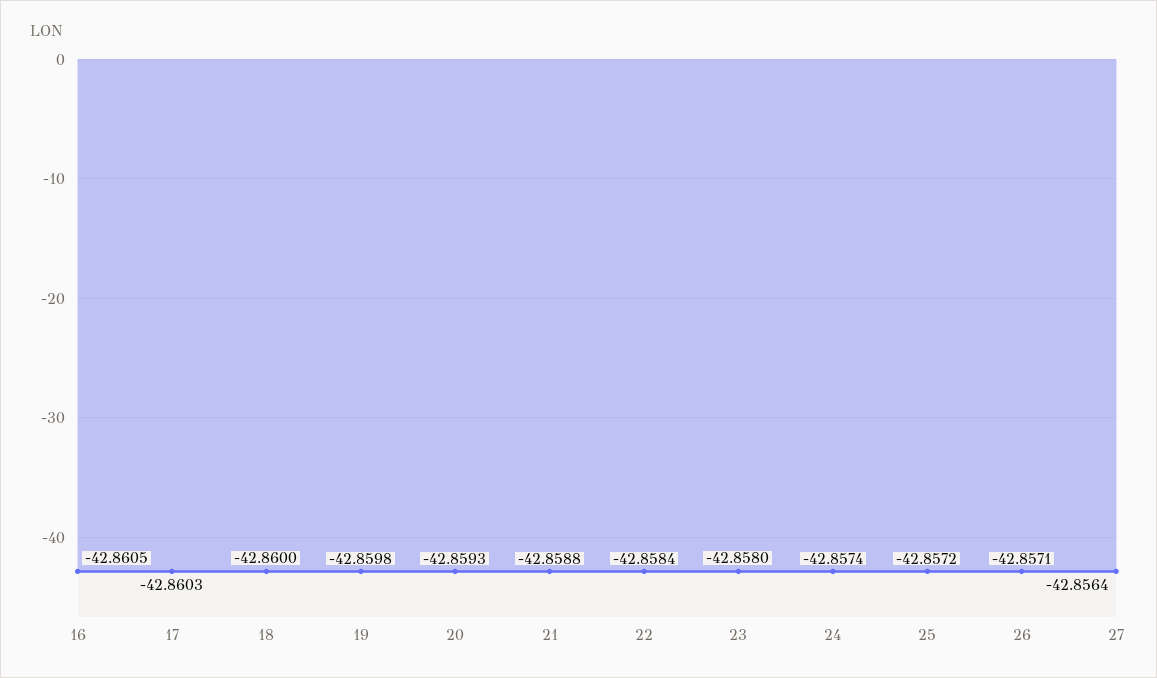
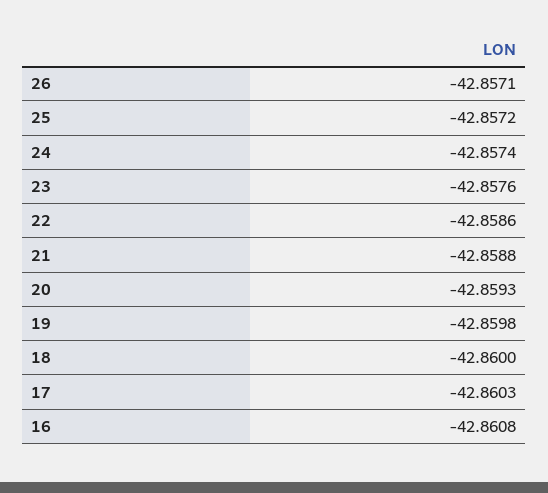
16: -42.8605 -> -42.8608
22: -42.8584 -> -42.8586
23: -42.858 -> -42.8576
27: -42.8564 -> none

